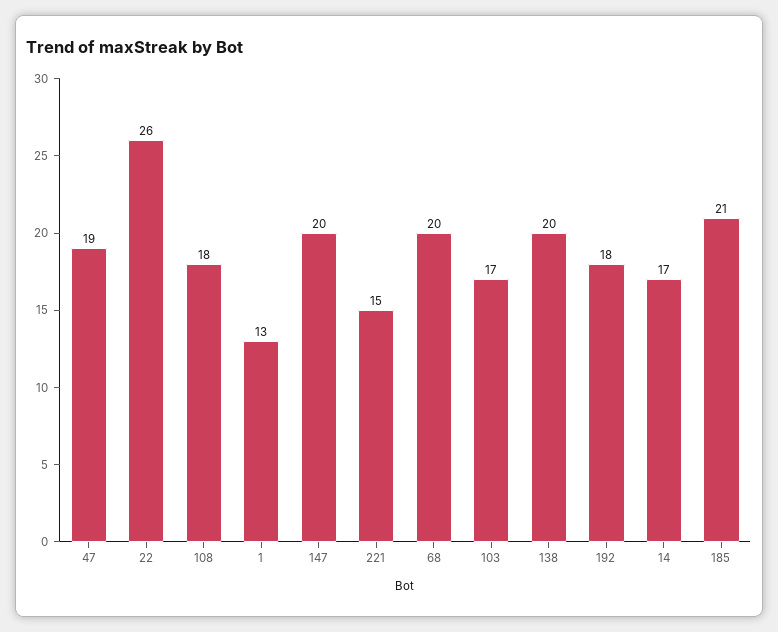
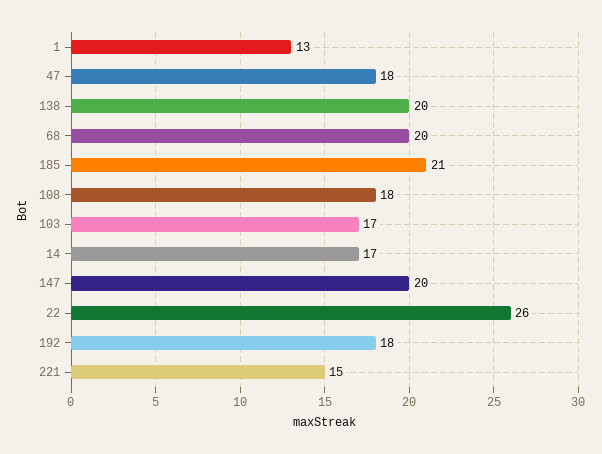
47: 19 -> 18

